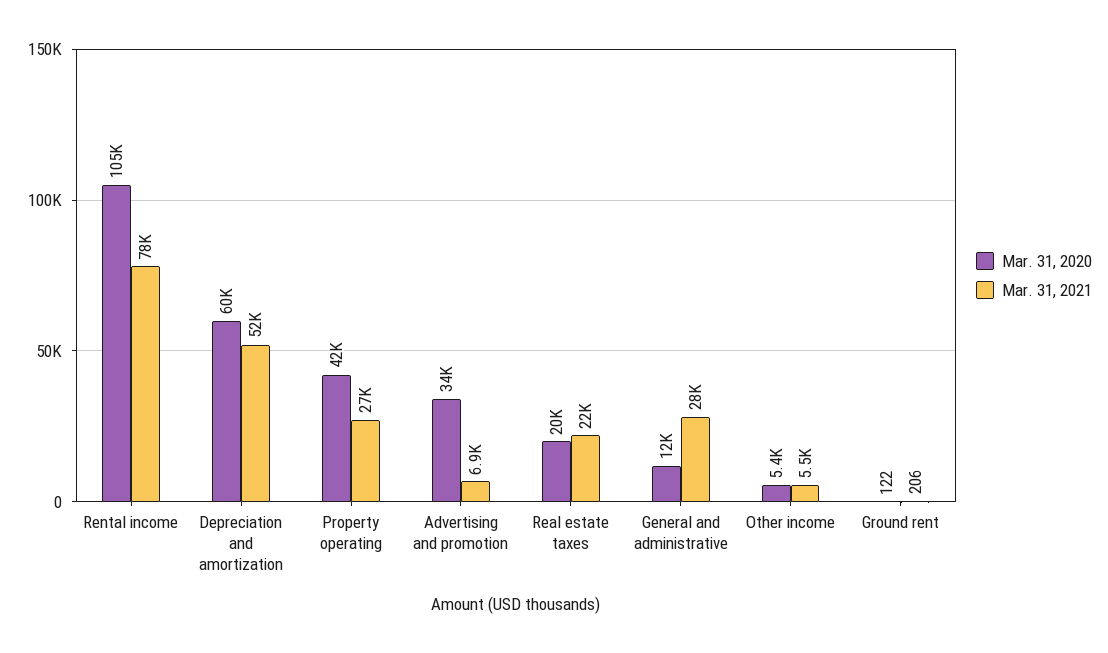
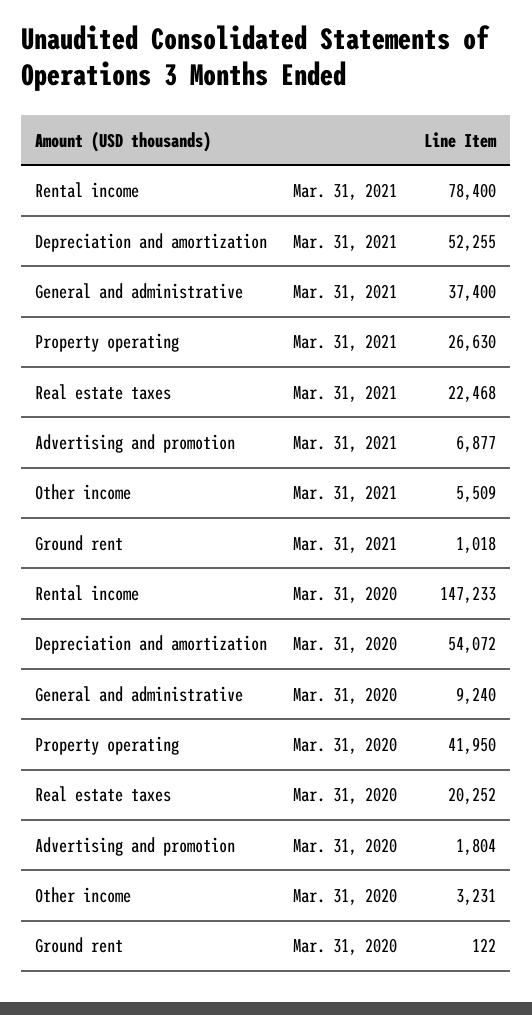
Mar. 31, 2020, Rental income: 105000 -> 147233
Mar. 31, 2020, Depreciation and amortization: 60000 -> 54072
Mar. 31, 2020, Advertising and promotion: 34000 -> 1804
Mar. 31, 2020, General and administrative: 12000 -> 9240
Mar. 31, 2021, General and administrative: 28000 -> 37400
Mar. 31, 2020, Other income: 5400 -> 3231
Mar. 31, 2021, Ground rent: 206 -> 1018

